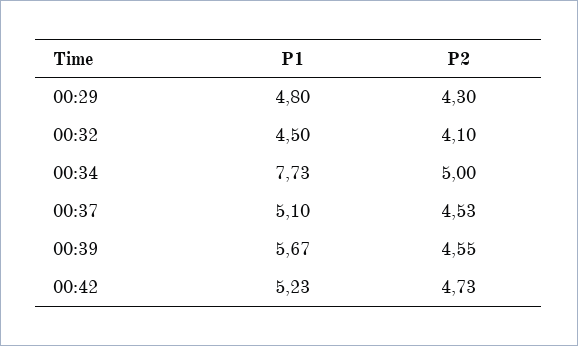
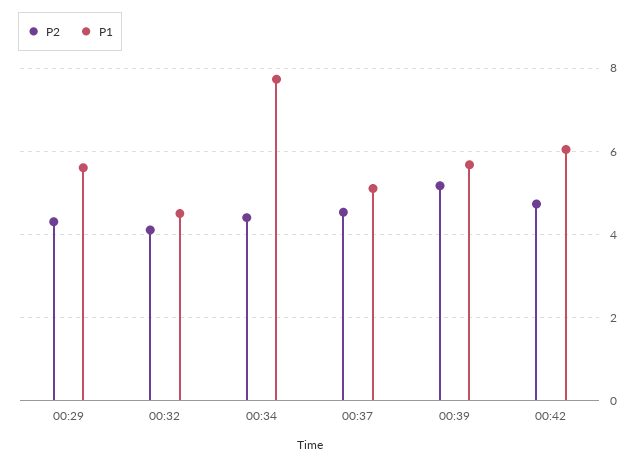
P1, 00:29: 4.8 -> 5.6
P2, 00:34: 5 -> 4.4
P2, 00:39: 4.55 -> 5.2
P1, 00:42: 5.23 -> 6

